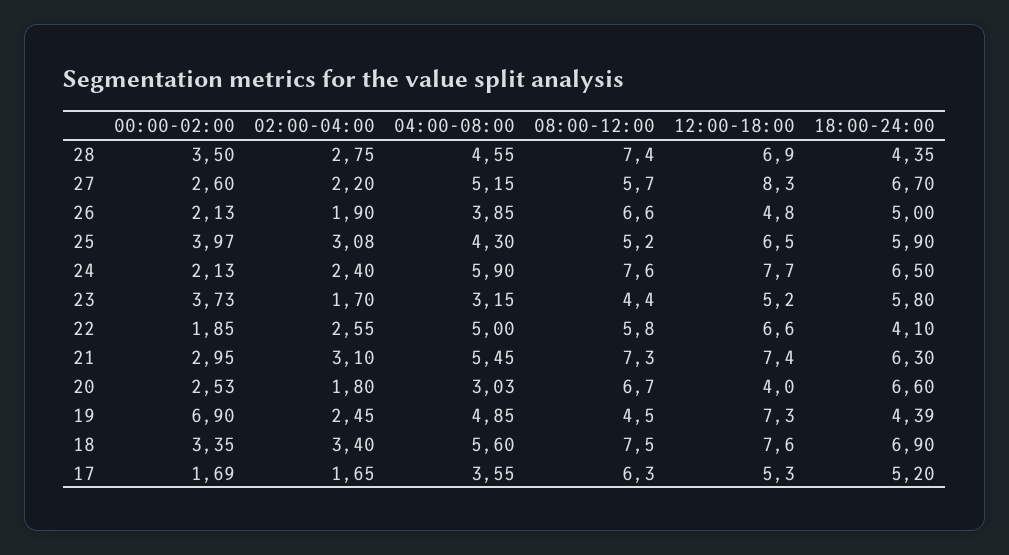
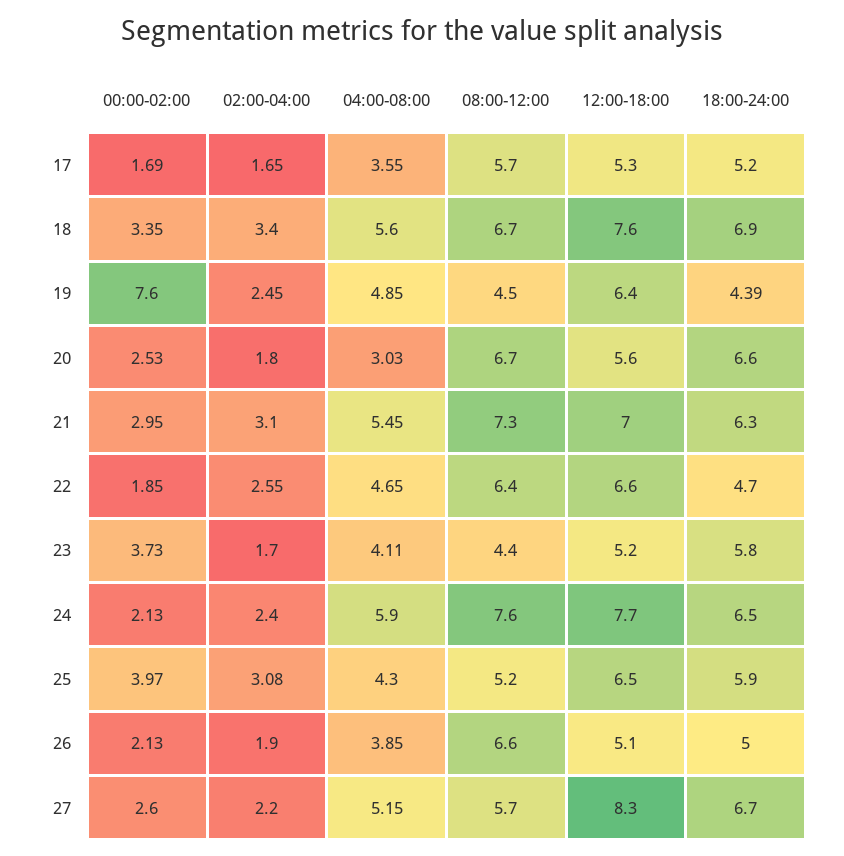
00:00-02:00, 28: 3.5 -> none
02:00-04:00, 28: 2.75 -> none
04:00-08:00, 28: 4.55 -> none
08:00-12:00, 28: 7.4 -> none
12:00-18:00, 28: 6.9 -> none
18:00-24:00, 28: 4.35 -> none
12:00-18:00, 26: 4.8 -> 5.1
04:00-08:00, 23: 3.15 -> 4.11
04:00-08:00, 22: 5 -> 4.65
08:00-12:00, 22: 5.8 -> 6.4
18:00-24:00, 22: 4.1 -> 4.7
12:00-18:00, 21: 7.4 -> 7
12:00-18:00, 20: 4 -> 5.6
00:00-02:00, 19: 6.9 -> 7.6
12:00-18:00, 19: 7.3 -> 6.4
08:00-12:00, 18: 7.5 -> 6.7
08:00-12:00, 17: 6.3 -> 5.7

